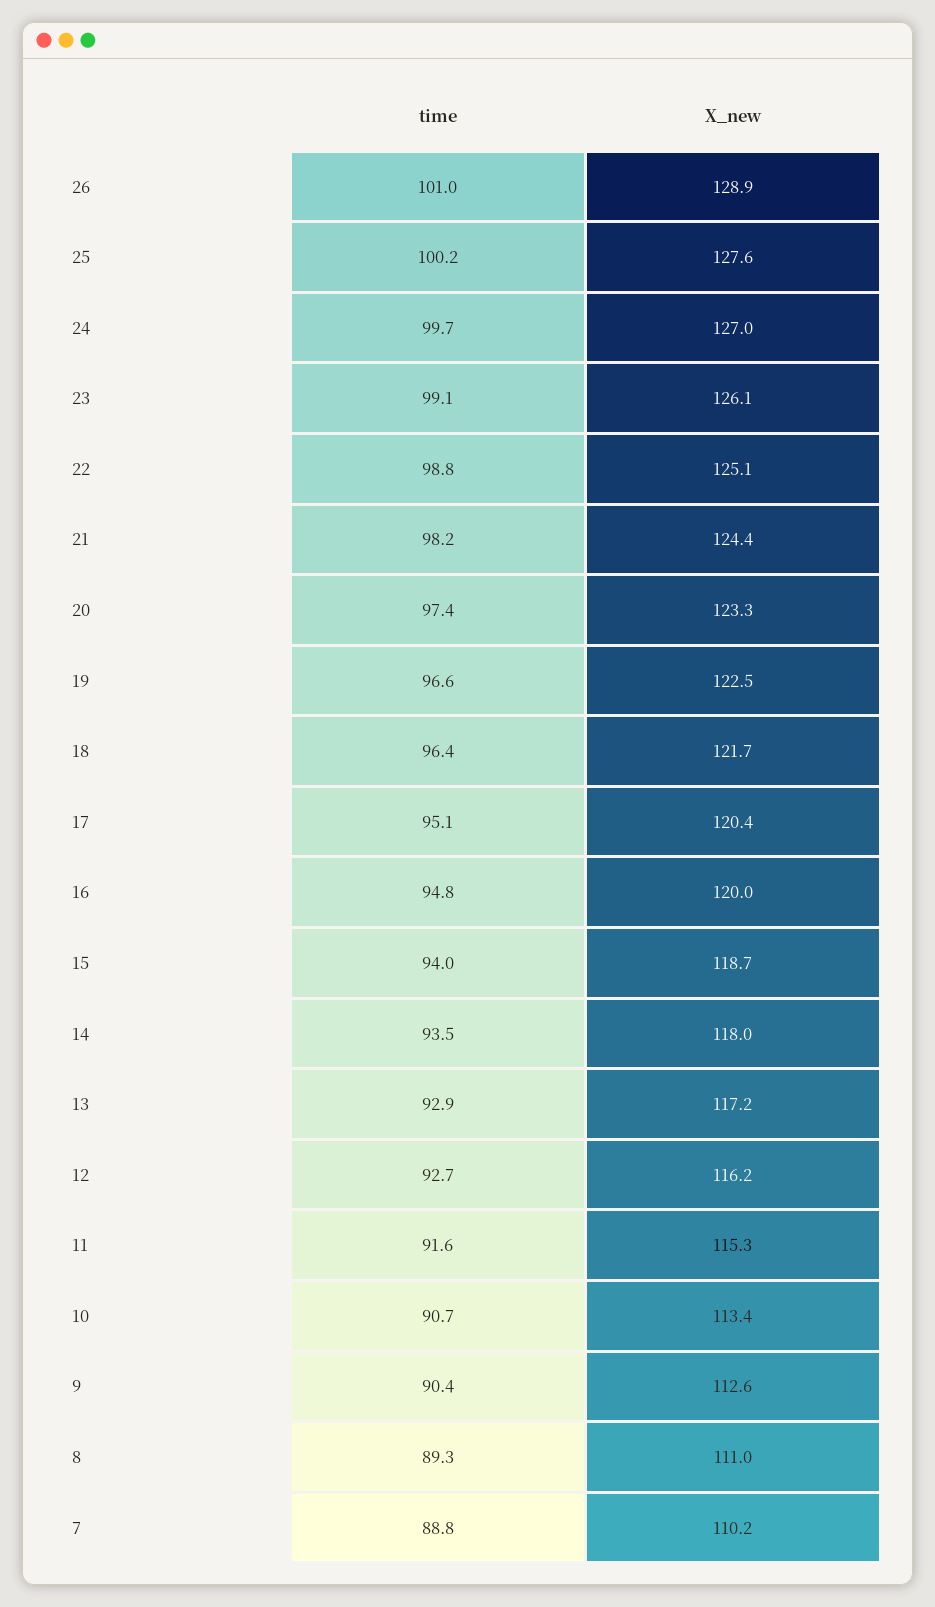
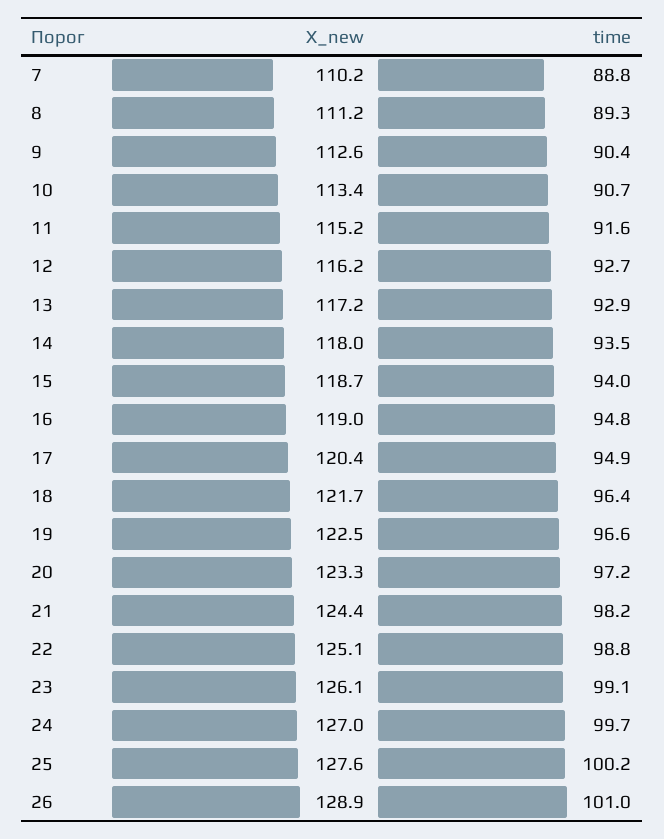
time, 20: 97.4 -> 97.2
time, 17: 95.1 -> 94.9
X_new, 16: 120 -> 119
X_new, 11: 115.3 -> 115.2
X_new, 8: 111 -> 111.2

